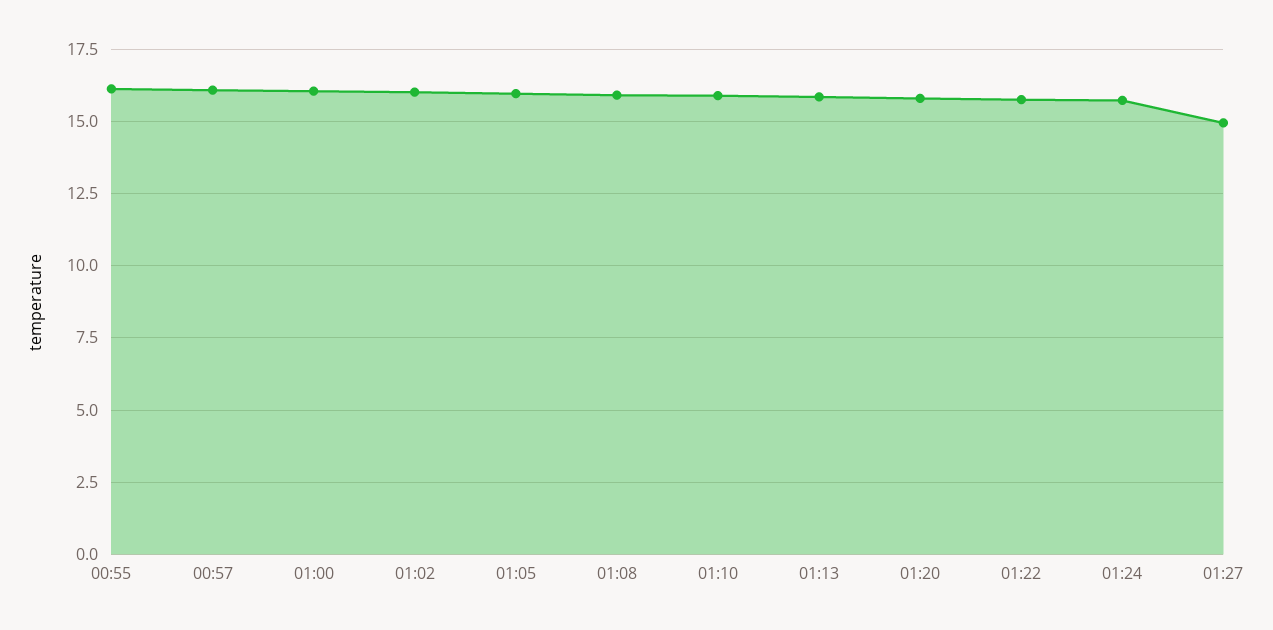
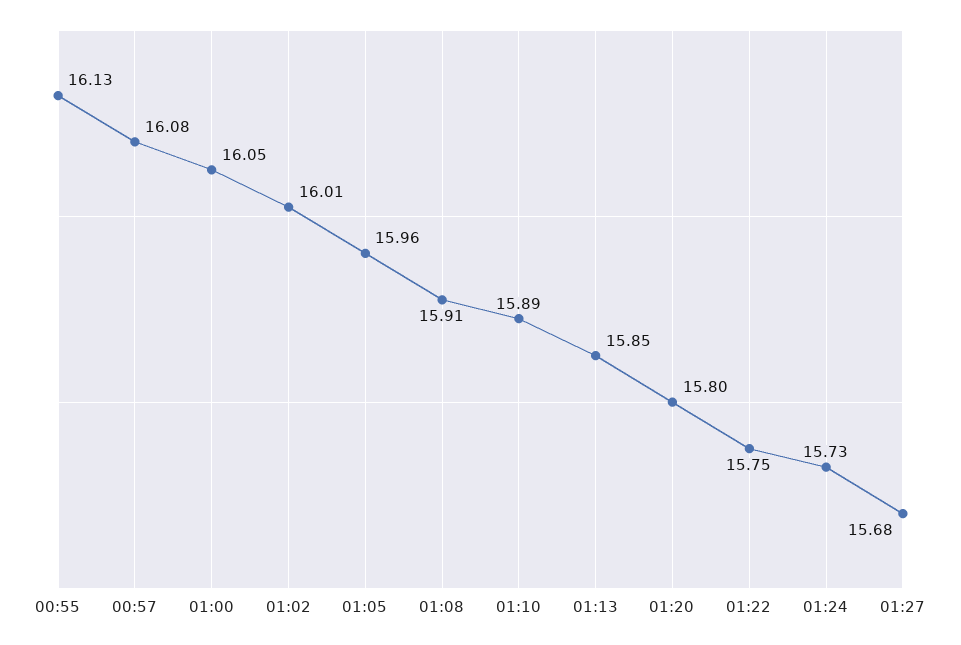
01:27: 15 -> 15.68

